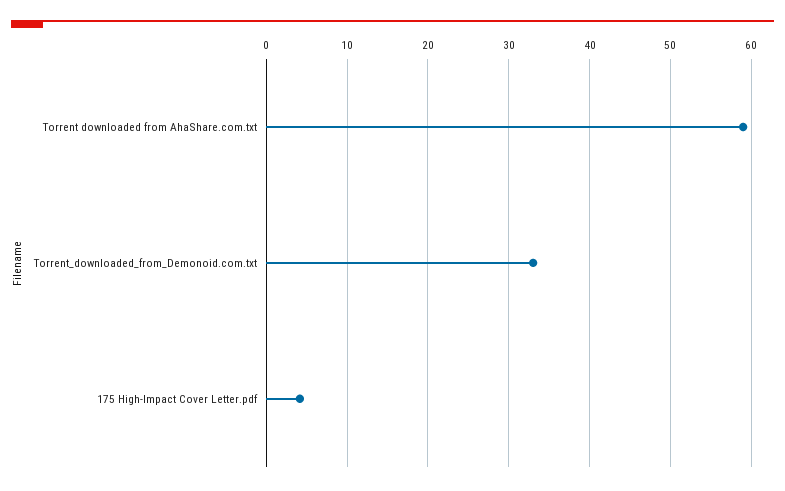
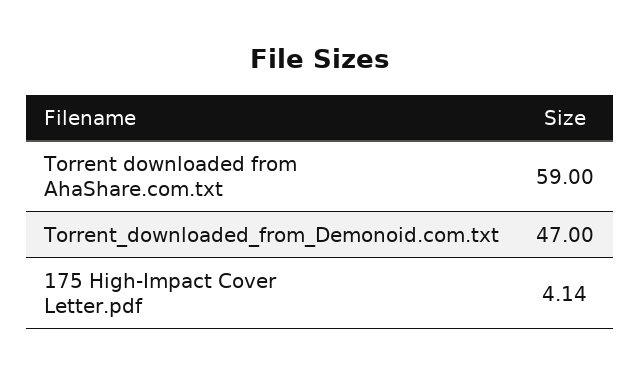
Torrent_downloaded_from_Demonoid.com.txt: 33 -> 47

